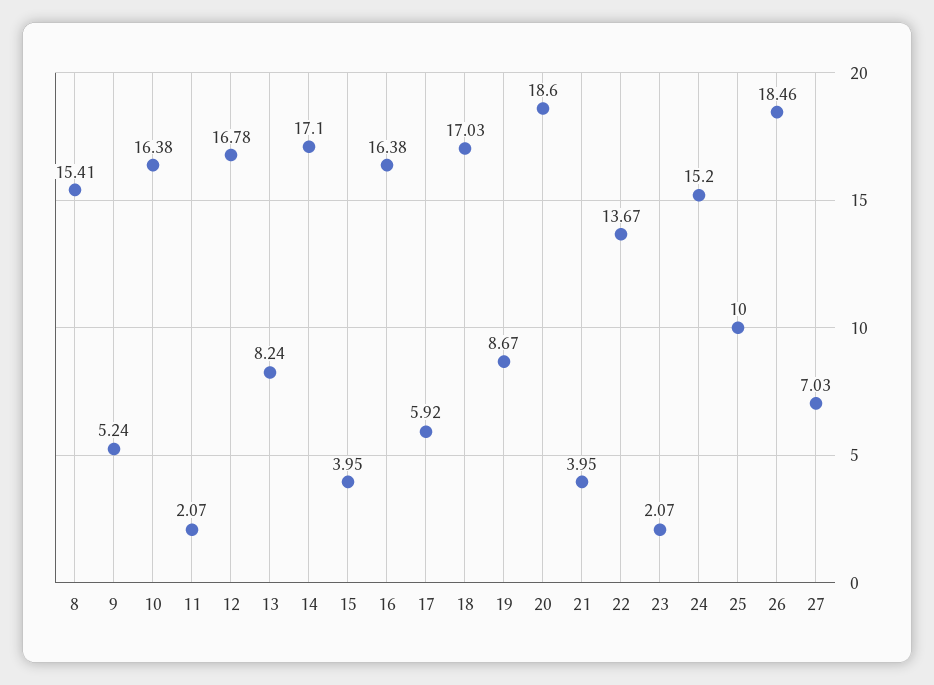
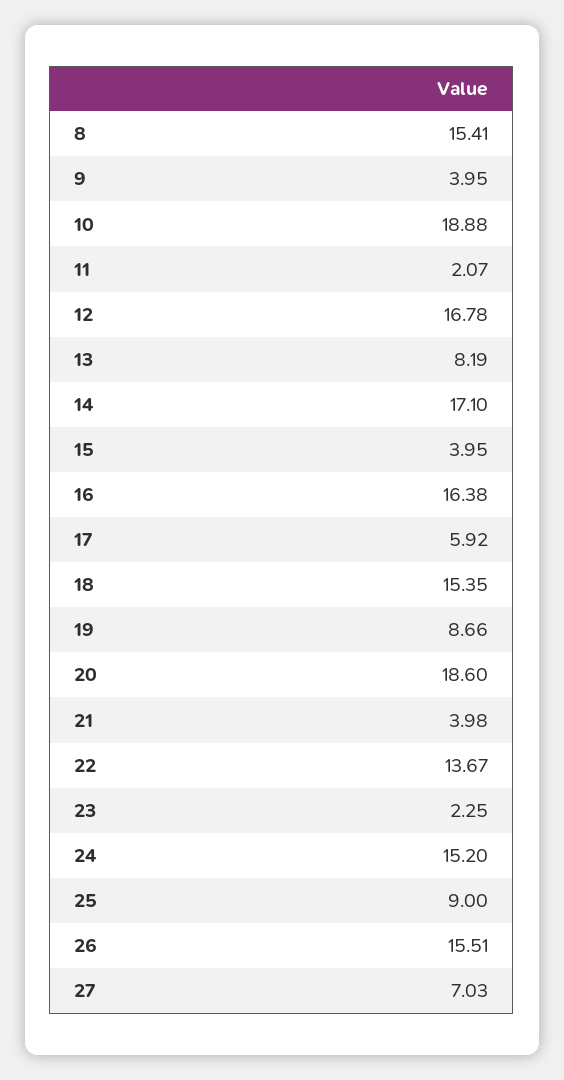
9: 5.24 -> 3.95
10: 16.38 -> 18.88
13: 8.24 -> 8.19
18: 17.03 -> 15.35
19: 8.67 -> 8.66
21: 3.95 -> 3.98
23: 2.07 -> 2.25
25: 10 -> 9
26: 18.46 -> 15.51

